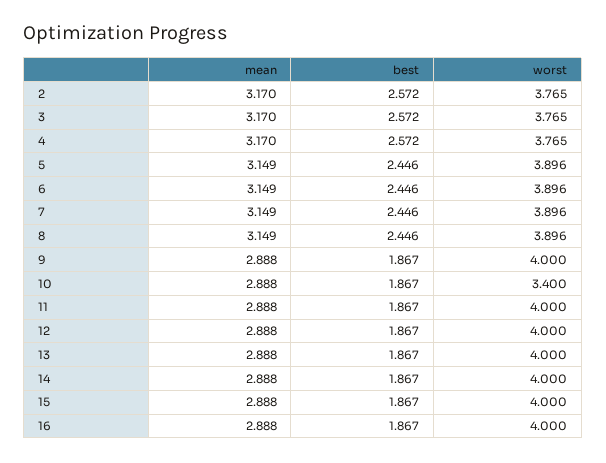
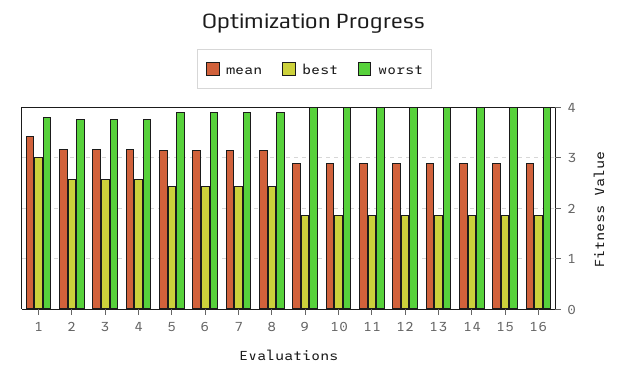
worst, 10: 3.4 -> 4
mean, 1: none -> 3.4
best, 1: none -> 3
worst, 1: none -> 3.8

